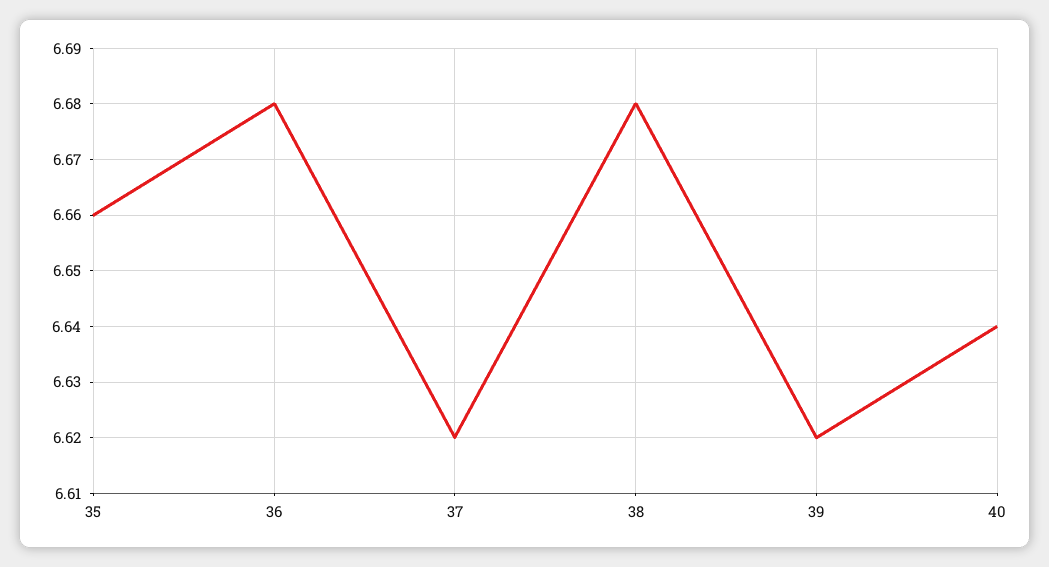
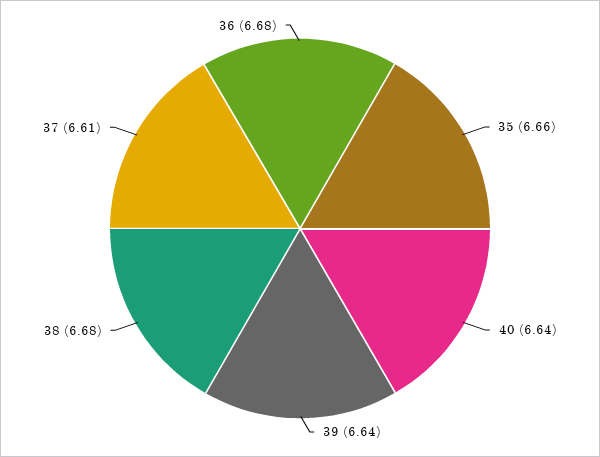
37: 6.62 -> 6.61
39: 6.62 -> 6.64

